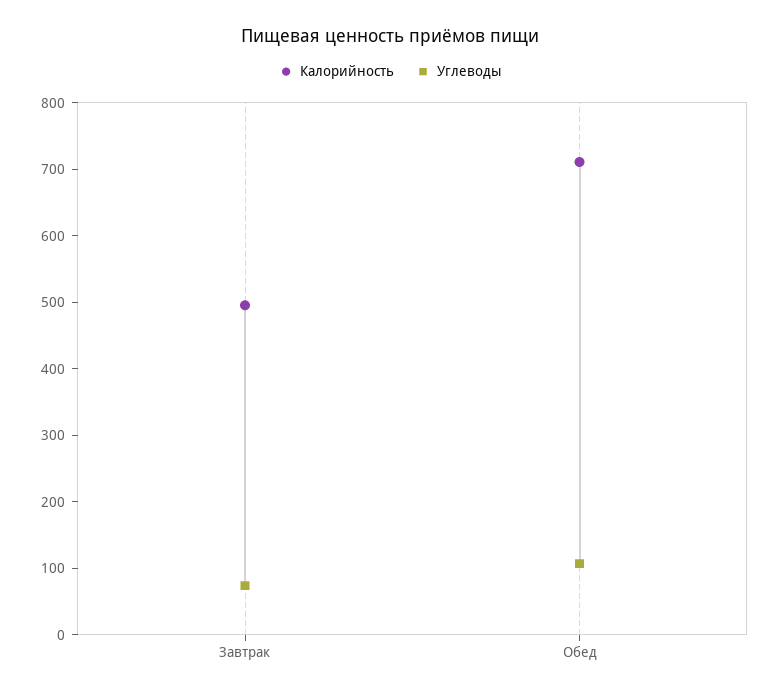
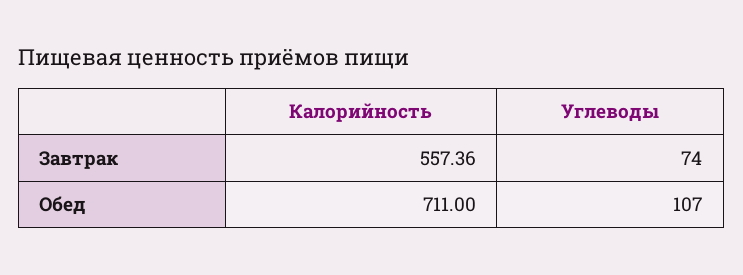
Калорийность, Завтрак: 500 -> 557.36

